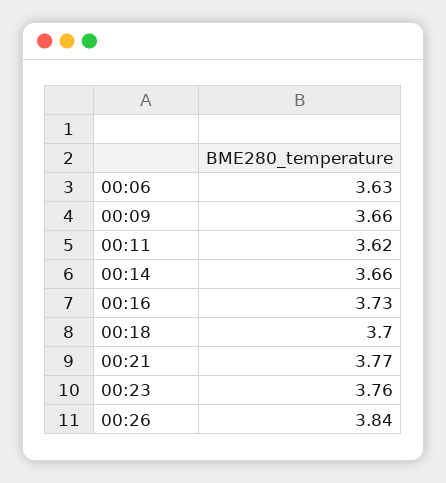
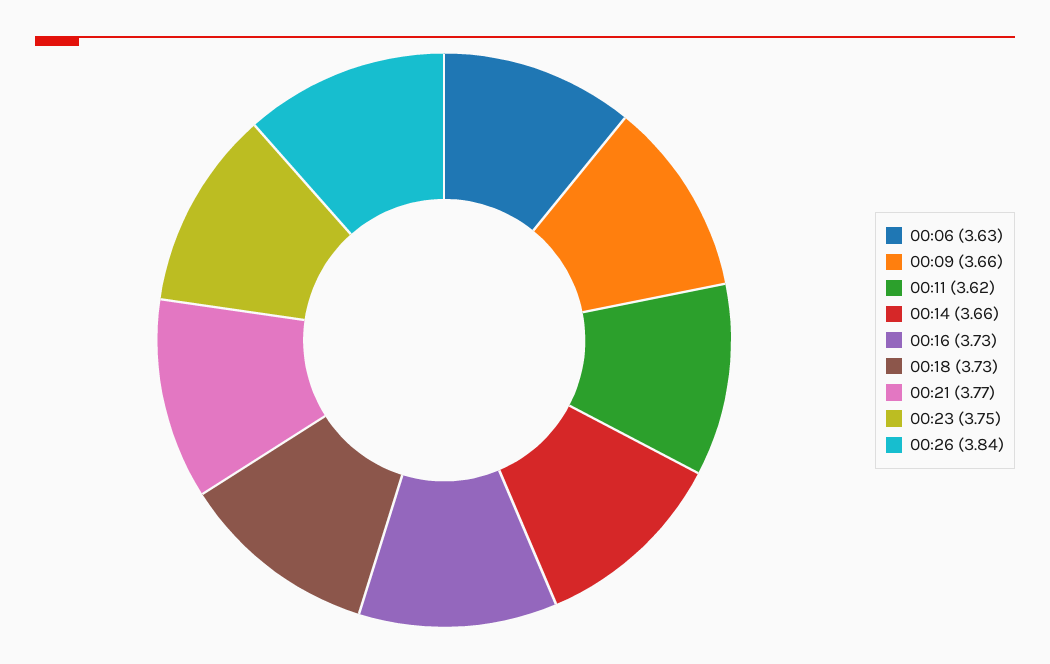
00:18: 3.7 -> 3.73
00:23: 3.76 -> 3.75

